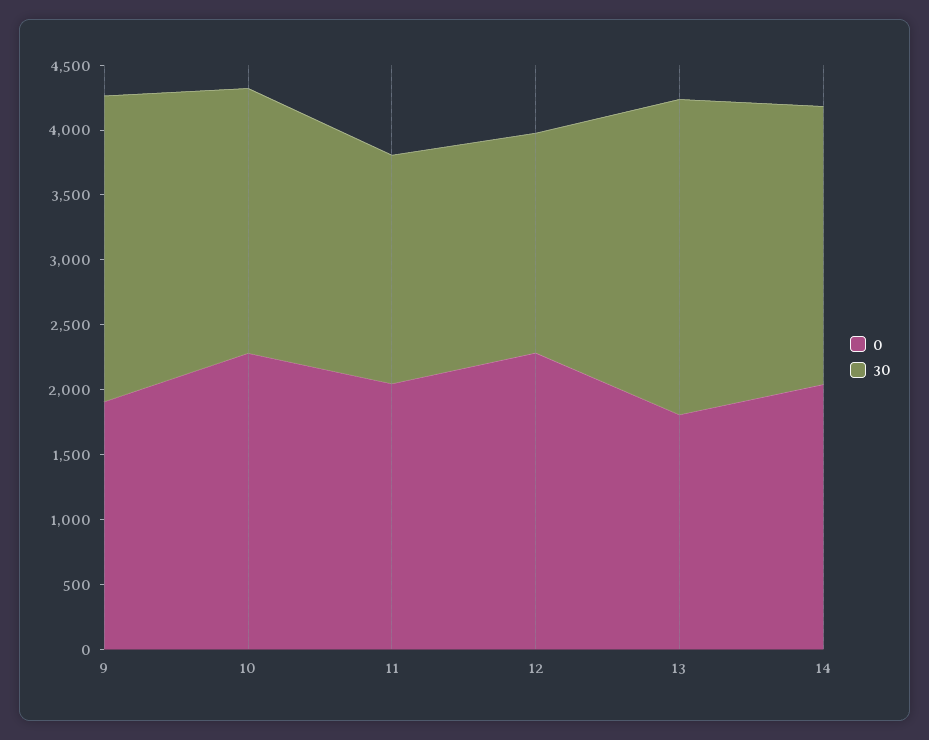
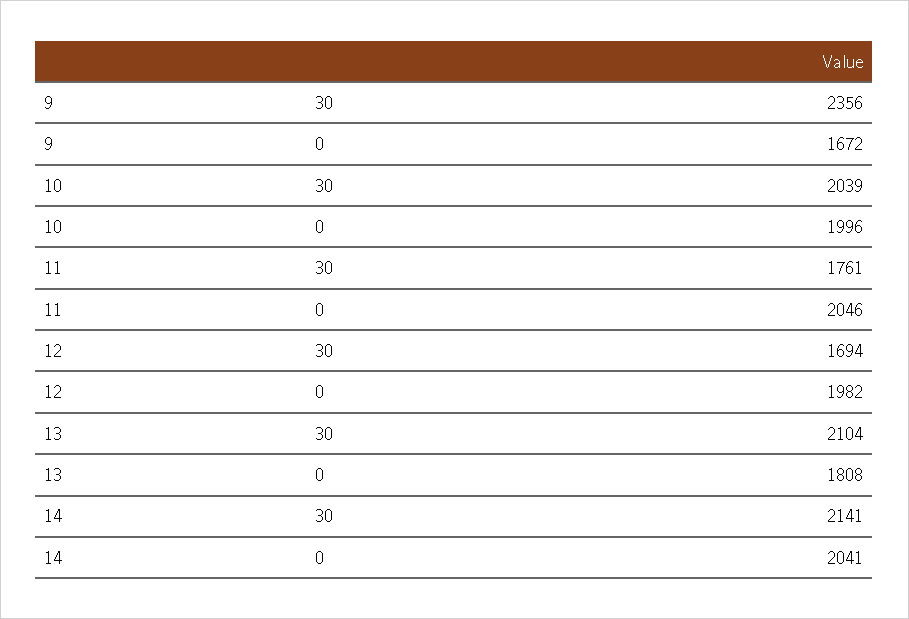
0, 9: 1900 -> 1672
0, 10: 2300 -> 1996
0, 12: 2300 -> 1982
30, 13: 2400 -> 2104

